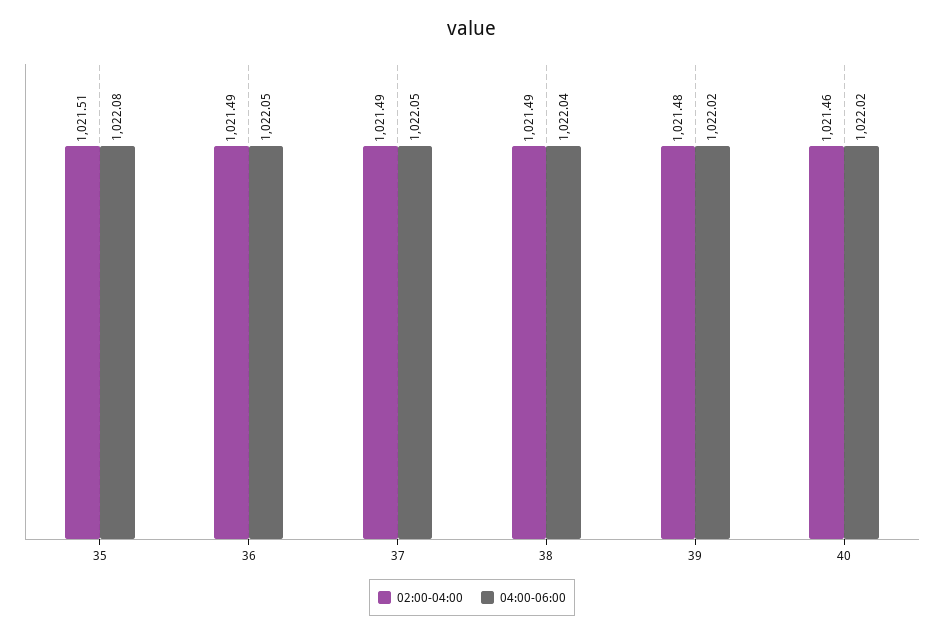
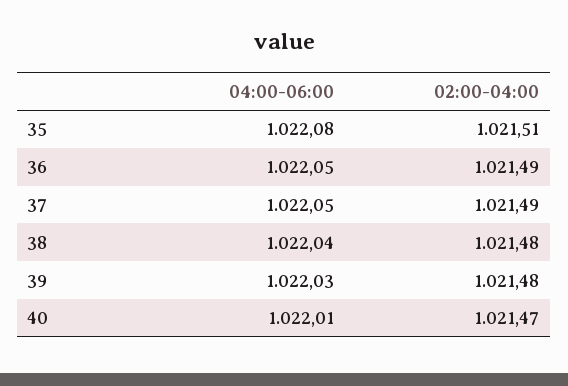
02:00-04:00, 38: 1021.49 -> 1021.48
04:00-06:00, 39: 1022.02 -> 1022.03
02:00-04:00, 40: 1021.46 -> 1021.47
04:00-06:00, 40: 1022.02 -> 1022.01

